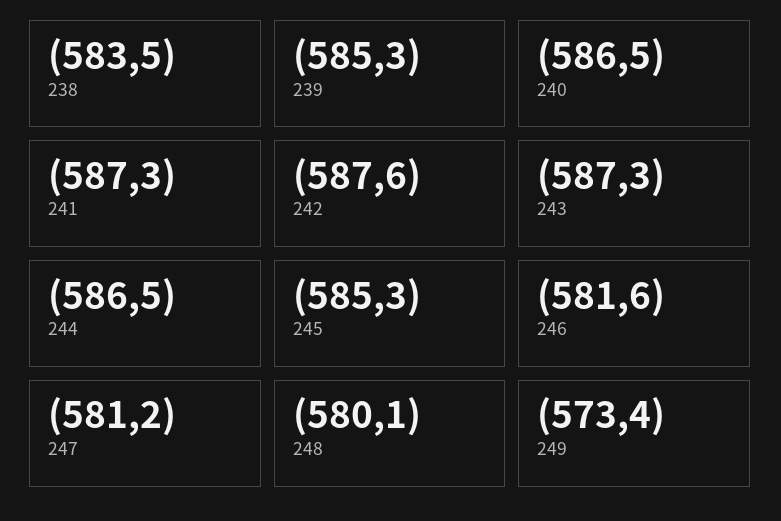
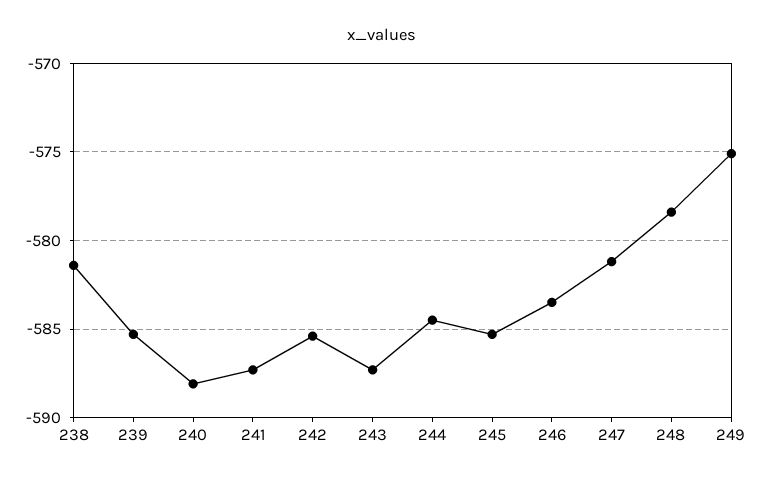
238: -583.5 -> -581.5
240: -586.5 -> -588
242: -587.6 -> -585.5
244: -586.5 -> -584.5
246: -581.6 -> -583.5
248: -580.1 -> -578.5
249: -573.4 -> -575

